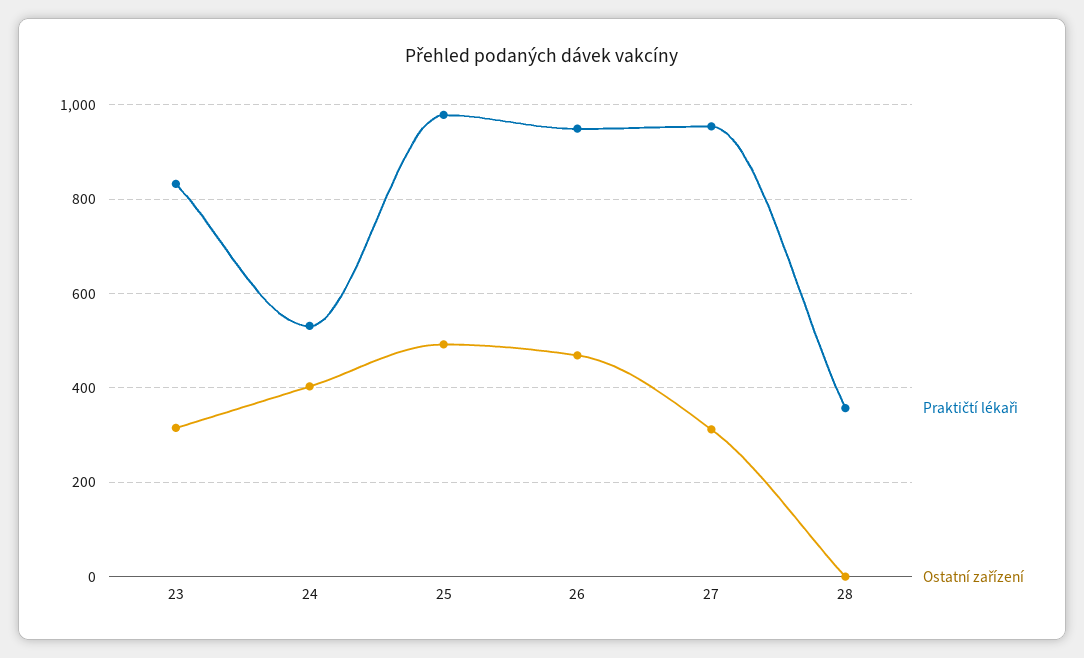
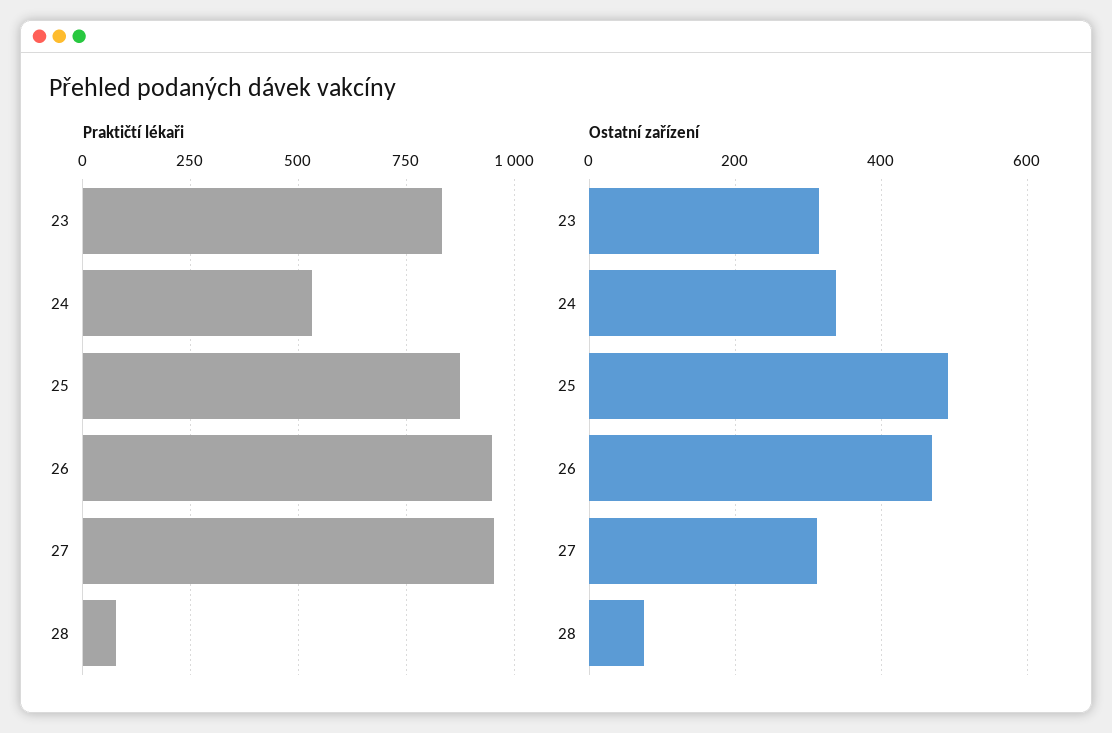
Ostatní zařízení, 24: 400 -> 340
Praktičtí lékaři, 25: 980 -> 875
Praktičtí lékaři, 28: 360 -> 75
Ostatní zařízení, 28: 0 -> 80

